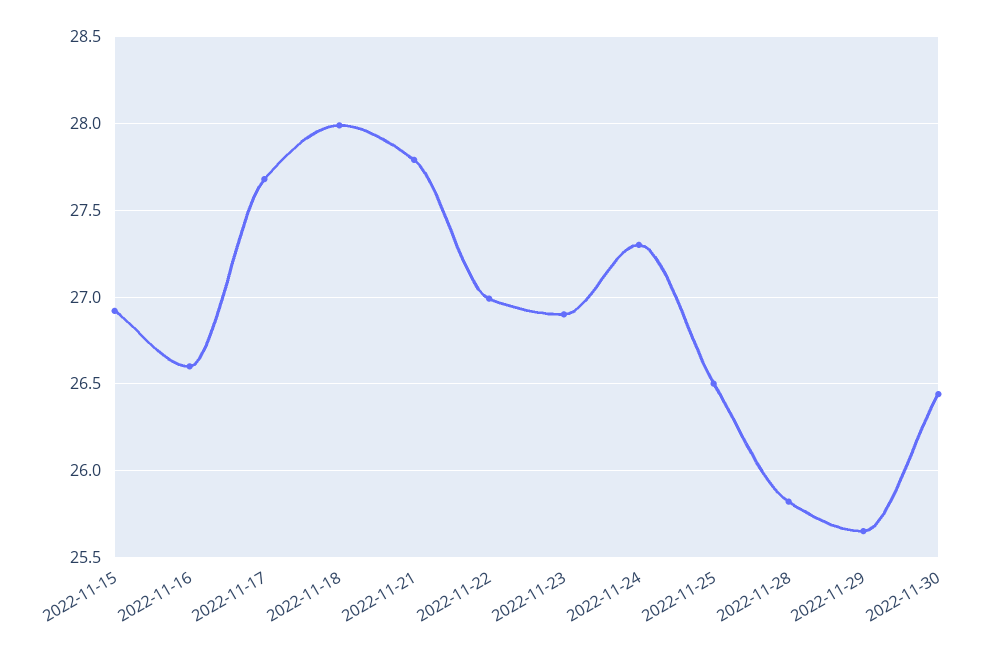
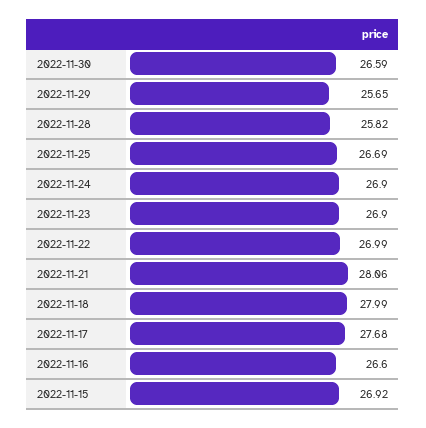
2022-11-21: 27.8 -> 28.06
2022-11-24: 27.3 -> 26.9
2022-11-25: 26.5 -> 26.69
2022-11-30: 26.45 -> 26.59

